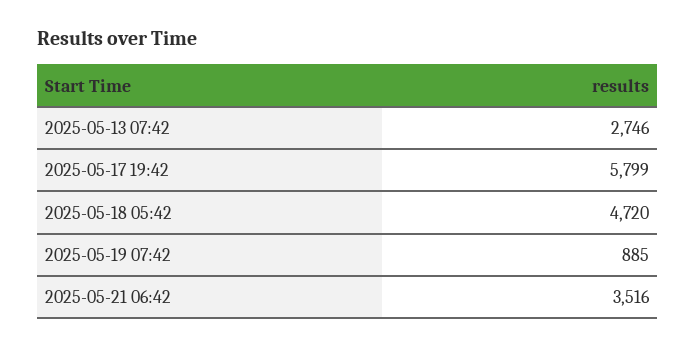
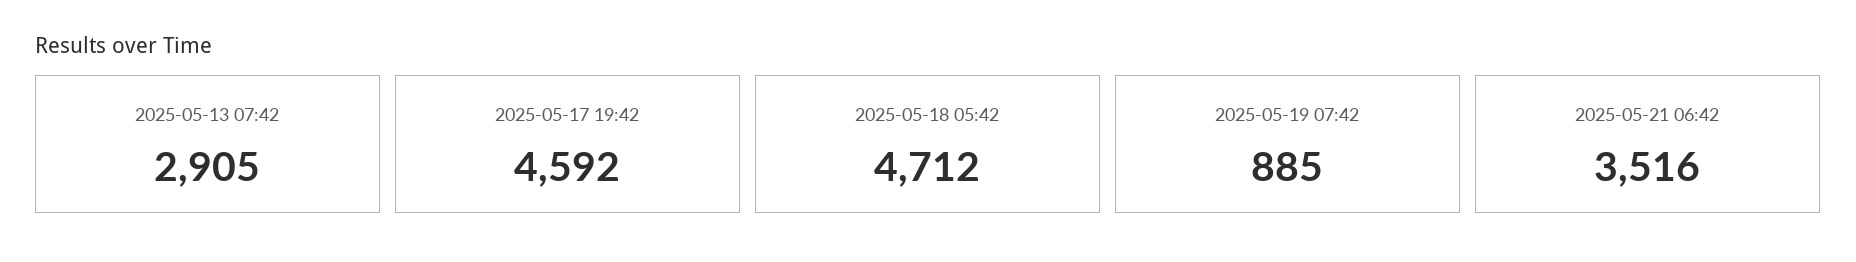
2025-05-13 07:42: 2746 -> 2905
2025-05-17 19:42: 5799 -> 4592
2025-05-18 05:42: 4720 -> 4712

